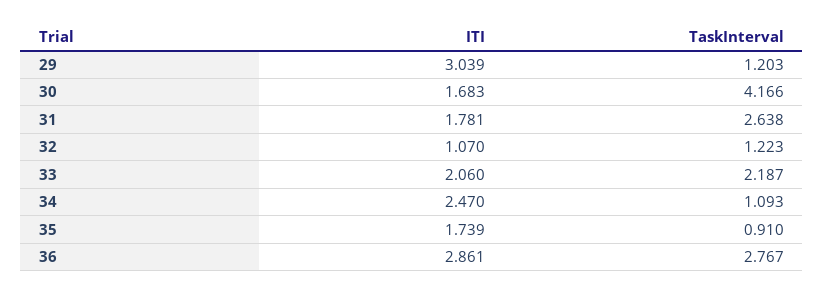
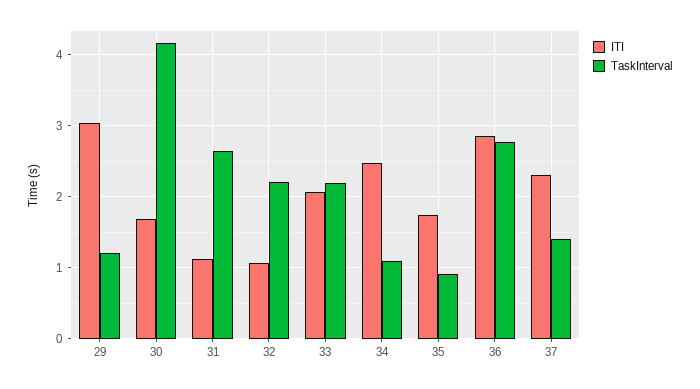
ITI, 31: 1.781 -> 1.1
TaskInterval, 32: 1.223 -> 2.2
ITI, 37: none -> 2.3
TaskInterval, 37: none -> 1.4

